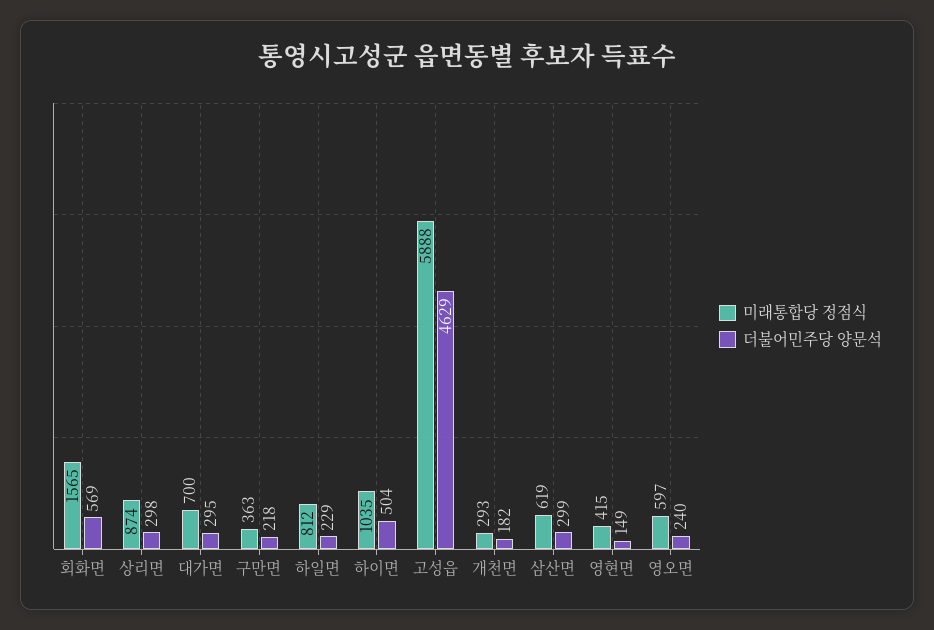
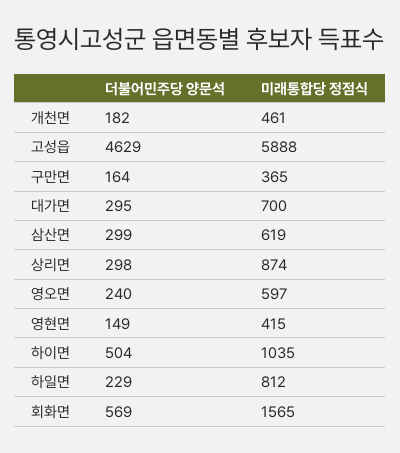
미래통합당 정점식, 구만면: 363 -> 365
더불어민주당 양문석, 구만면: 218 -> 164
미래통합당 정점식, 개천면: 293 -> 461

